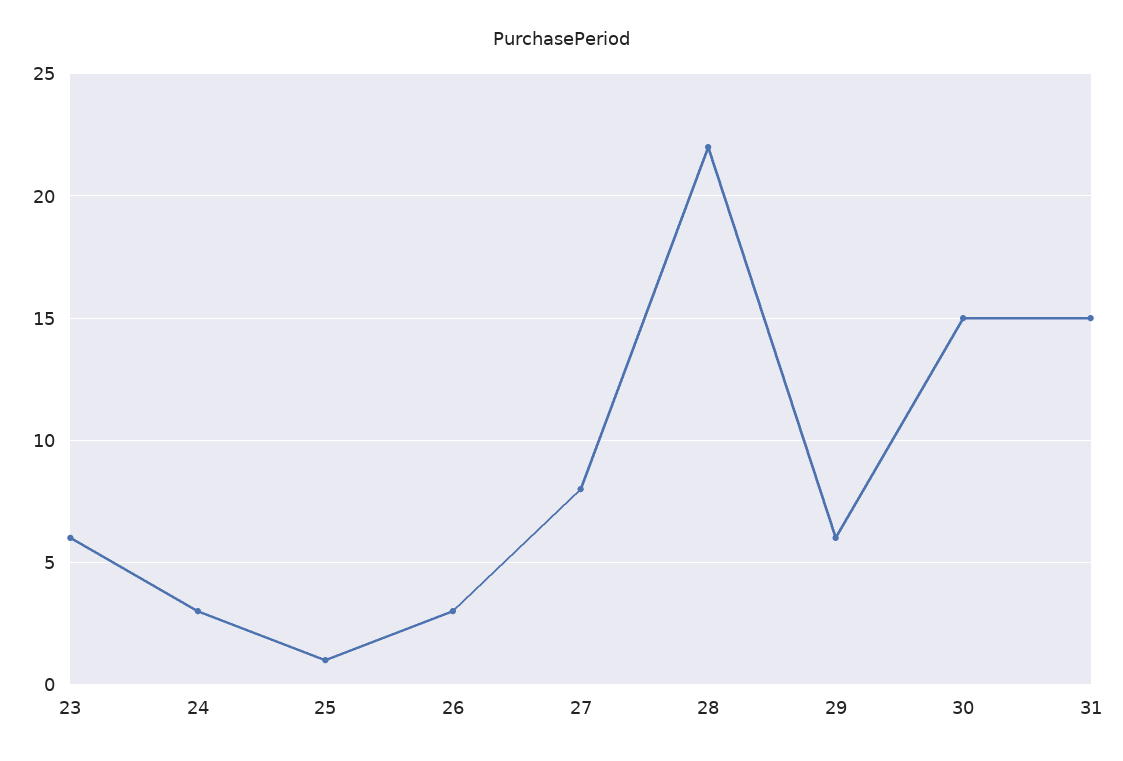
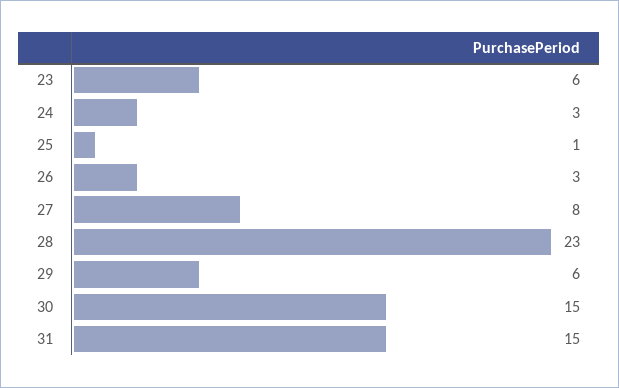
28: 22 -> 23

